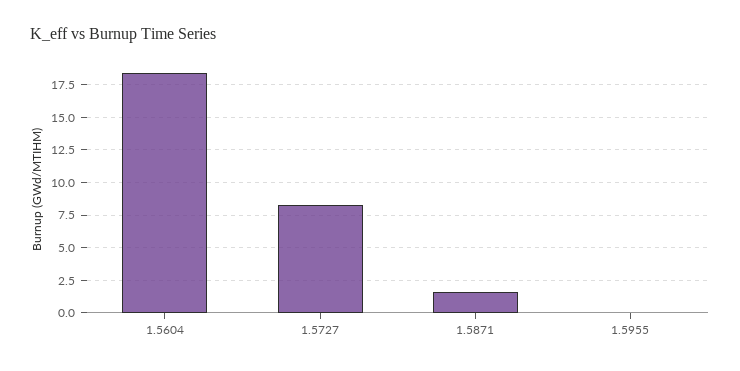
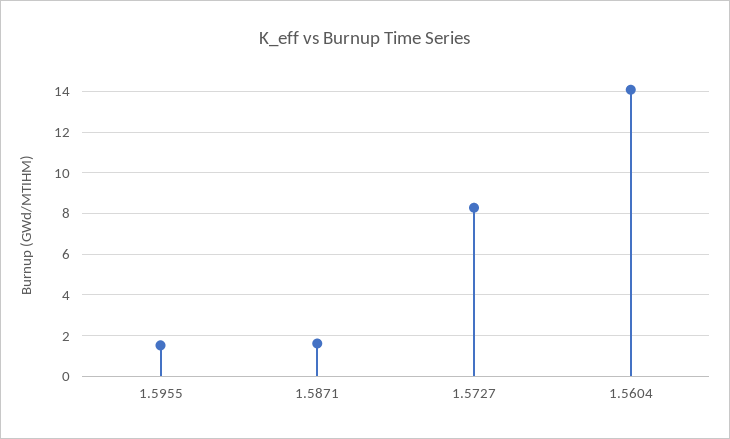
1.5604: 18.5 -> 14
1.5955: 0 -> 1.5

